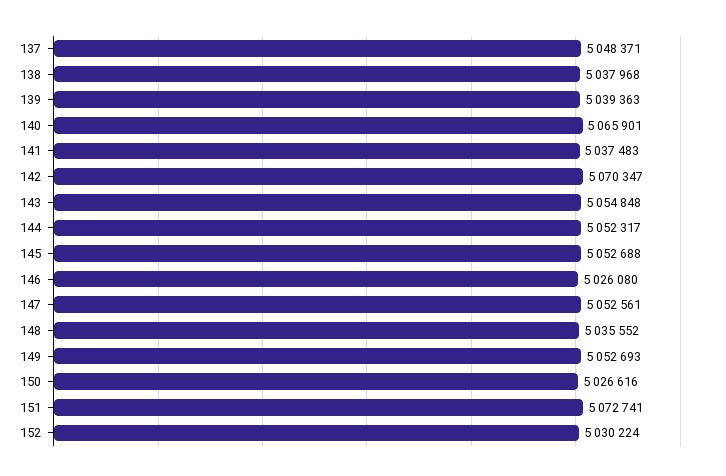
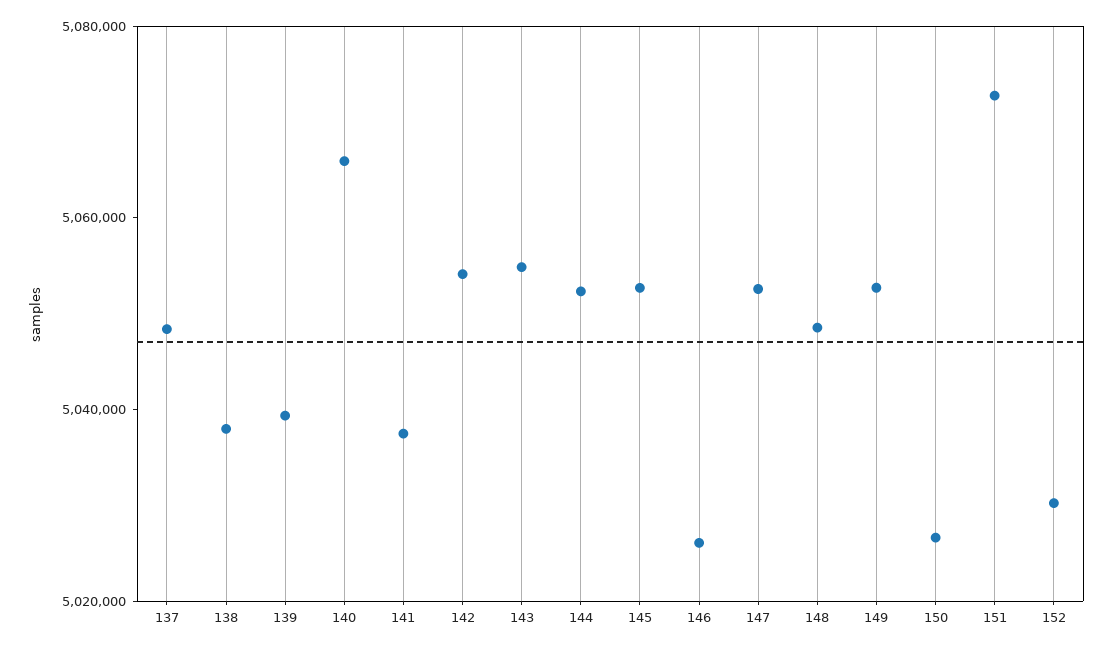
142: 5070347 -> 5055000
148: 5035552 -> 5050000

